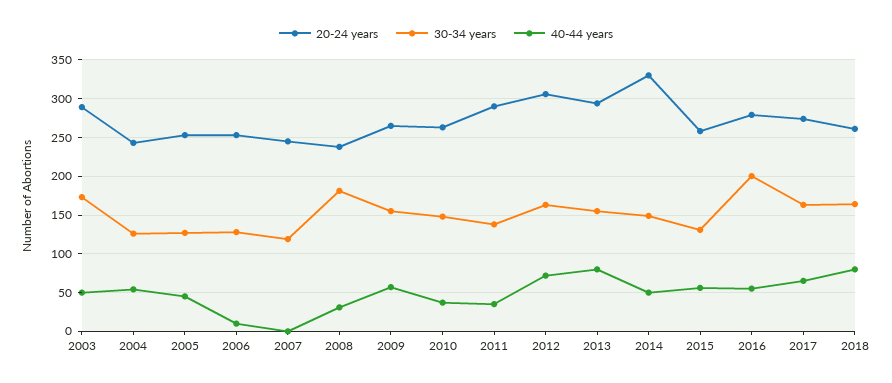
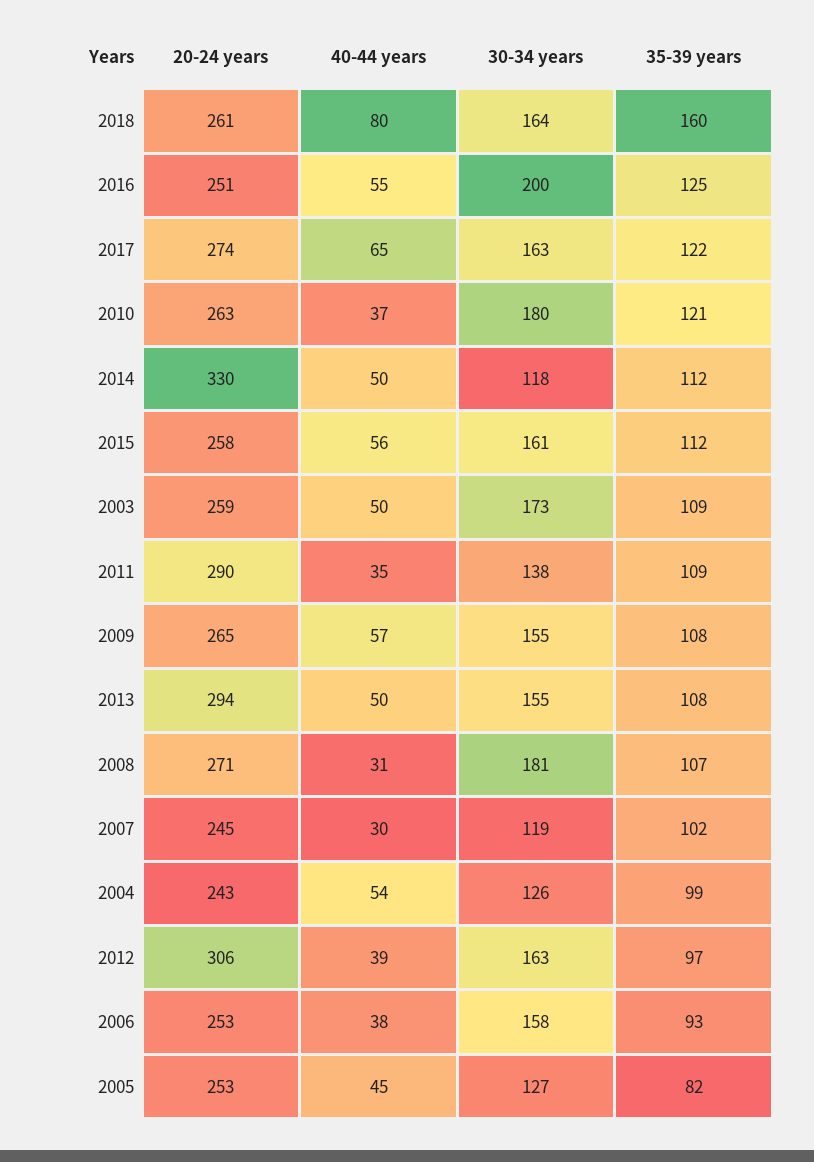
20-24 years, 2003: 290 -> 259
30-34 years, 2006: 130 -> 158
40-44 years, 2006: 10 -> 38
40-44 years, 2007: 0 -> 30
20-24 years, 2008: 240 -> 271
30-34 years, 2010: 150 -> 180
40-44 years, 2012: 70 -> 39
40-44 years, 2013: 80 -> 50
30-34 years, 2014: 150 -> 118
30-34 years, 2015: 130 -> 161
20-24 years, 2016: 280 -> 251
35-39 years, 2018: none -> 160
35-39 years, 2016: none -> 125
35-39 years, 2017: none -> 122
35-39 years, 2010: none -> 121
35-39 years, 2014: none -> 112
35-39 years, 2015: none -> 112
35-39 years, 2003: none -> 109
35-39 years, 2011: none -> 109
35-39 years, 2009: none -> 108
35-39 years, 2013: none -> 108
35-39 years, 2008: none -> 107
35-39 years, 2007: none -> 102
35-39 years, 2004: none -> 99
35-39 years, 2012: none -> 97
35-39 years, 2006: none -> 93
35-39 years, 2005: none -> 82

